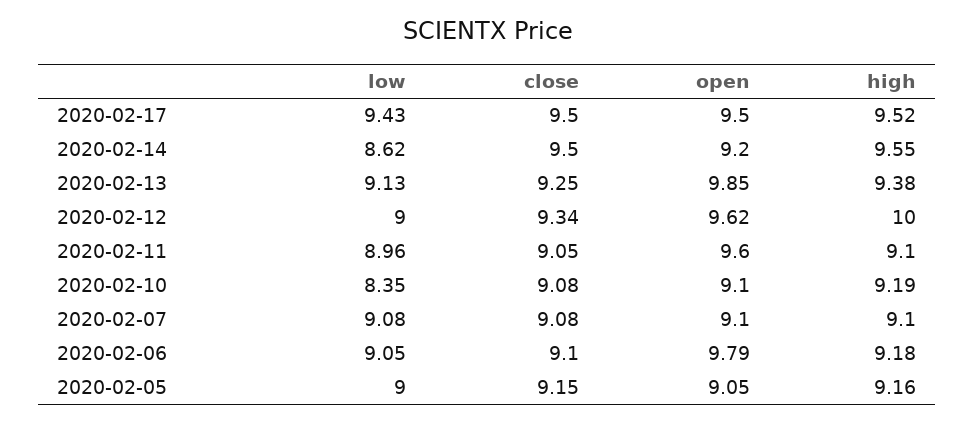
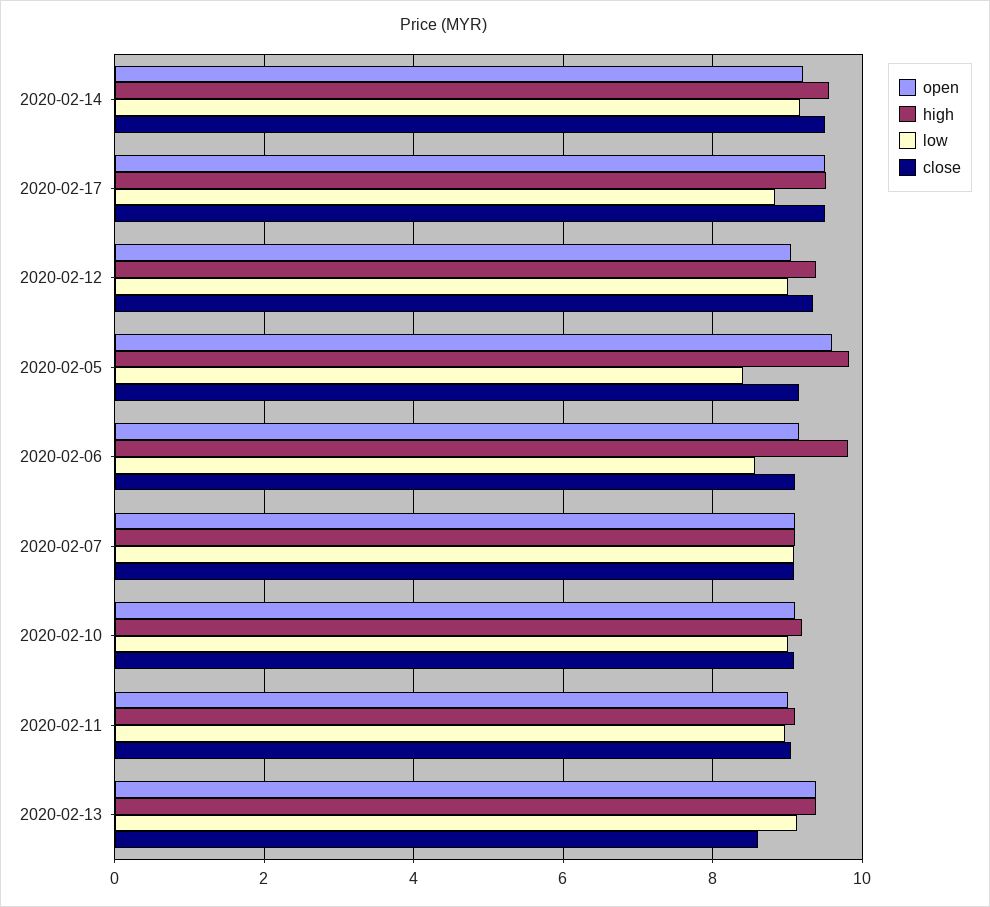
low, 2020-02-17: 9.43 -> 8.8
low, 2020-02-14: 8.62 -> 9.2
close, 2020-02-13: 9.25 -> 8.6
open, 2020-02-13: 9.85 -> 9.4
open, 2020-02-12: 9.62 -> 9
high, 2020-02-12: 10 -> 9.4
open, 2020-02-11: 9.6 -> 9
low, 2020-02-10: 8.35 -> 9
low, 2020-02-06: 9.05 -> 8.6
open, 2020-02-06: 9.79 -> 9.2
high, 2020-02-06: 9.18 -> 9.8
low, 2020-02-05: 9 -> 8.4
open, 2020-02-05: 9.05 -> 9.6
high, 2020-02-05: 9.16 -> 9.8

